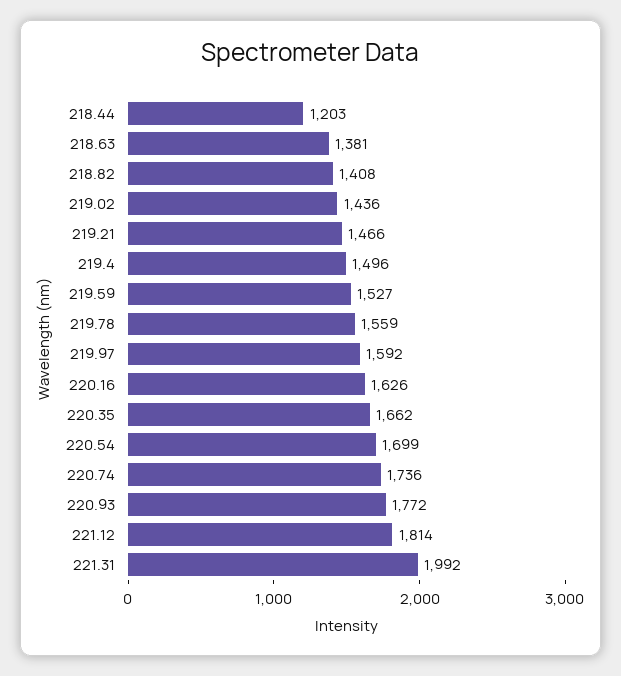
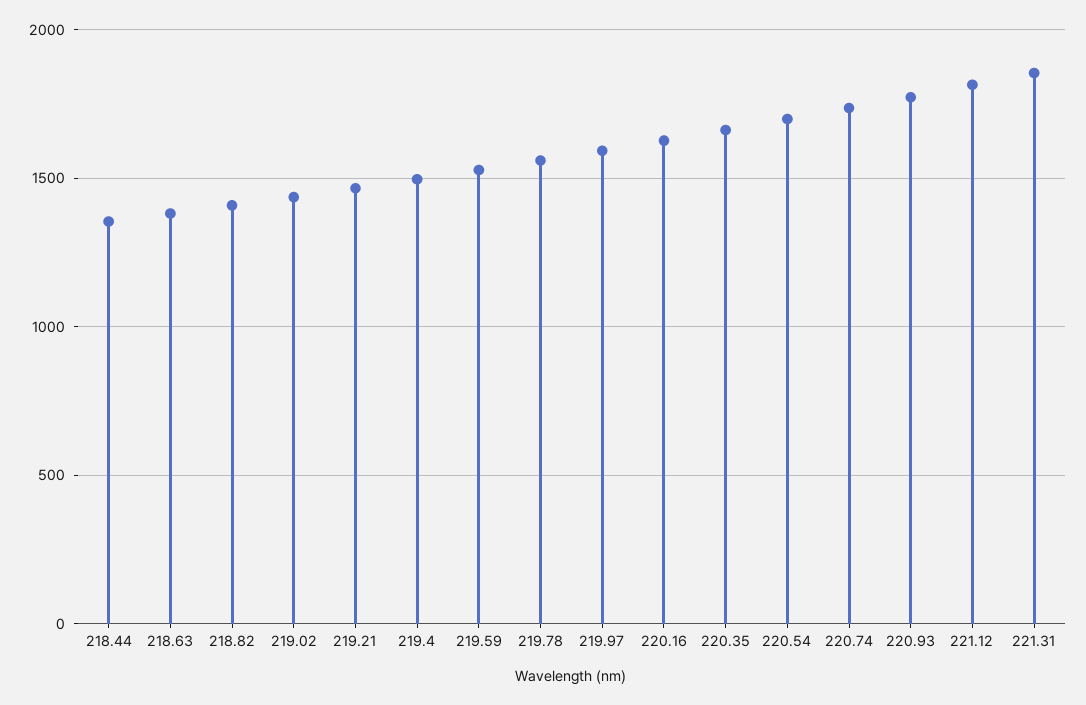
218.44: 1203 -> 1350
221.31: 1992 -> 1850

